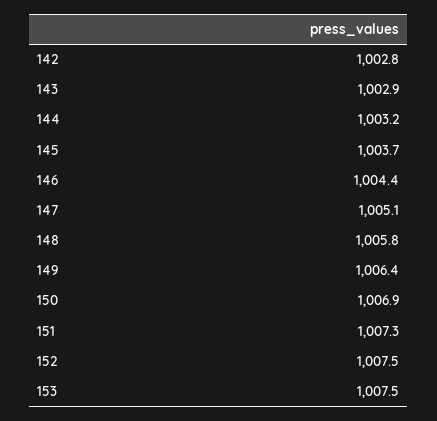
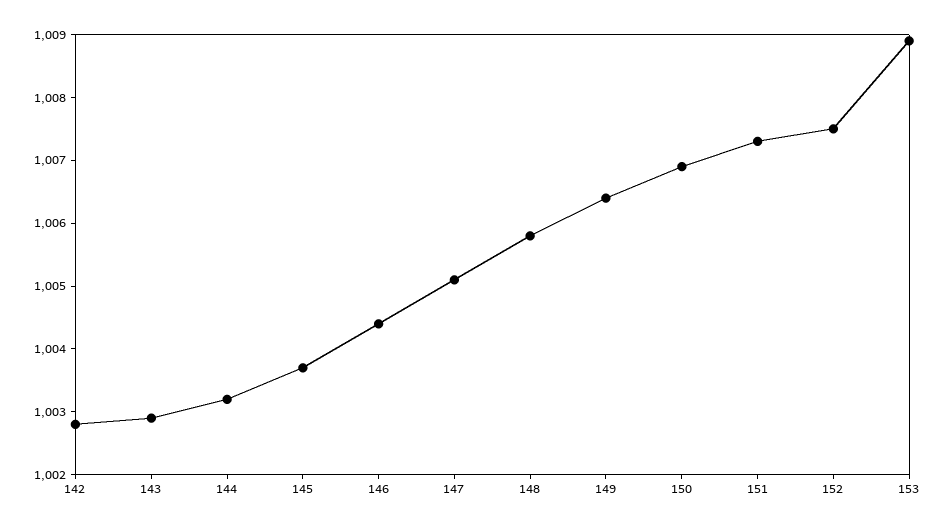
153: 1007.5 -> 1009

